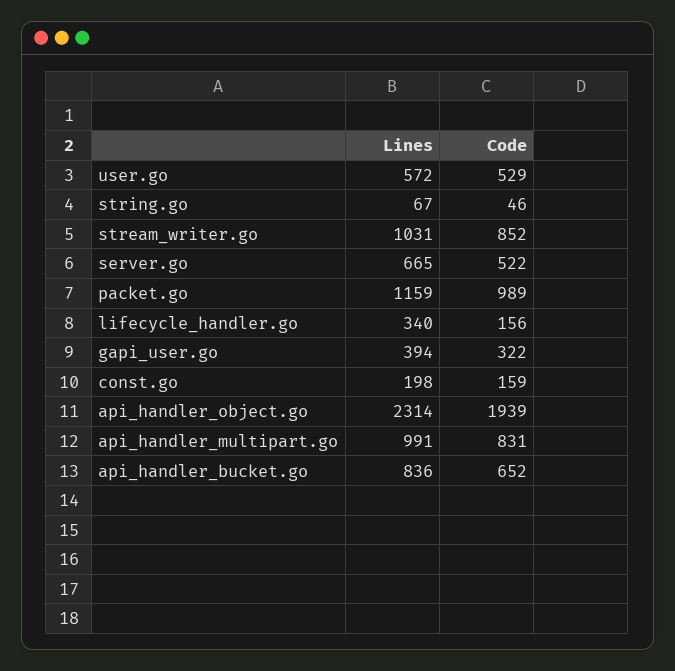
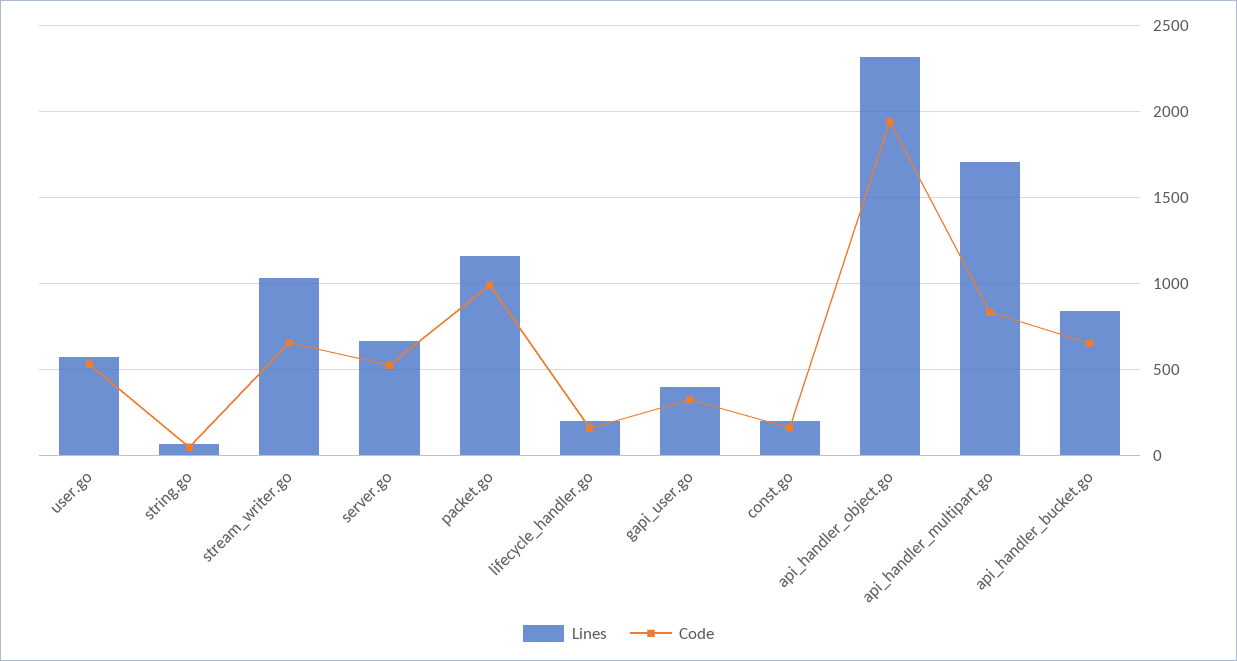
Code, stream_writer.go: 852 -> 650
Lines, lifecycle_handler.go: 340 -> 200
Lines, api_handler_multipart.go: 991 -> 1700

